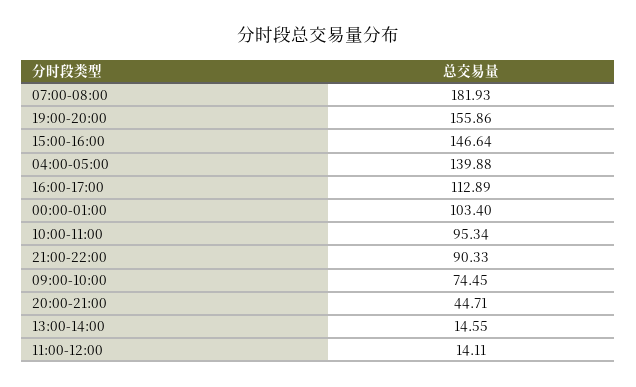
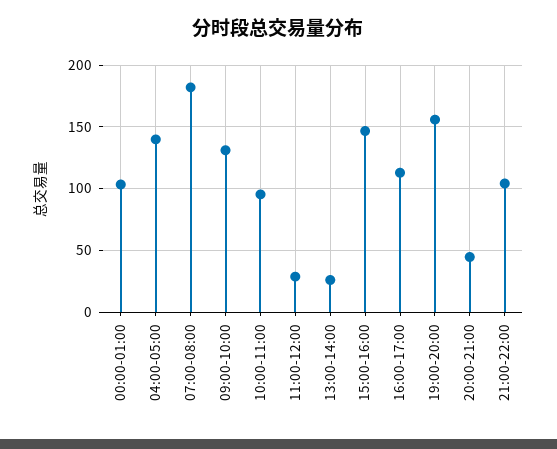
21:00-22:00: 90.33 -> 105
09:00-10:00: 74.45 -> 130
13:00-14:00: 14.55 -> 25
11:00-12:00: 14.11 -> 30

